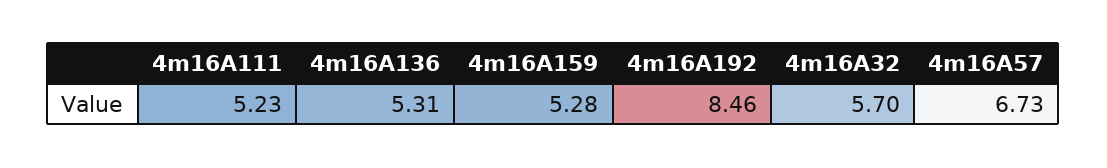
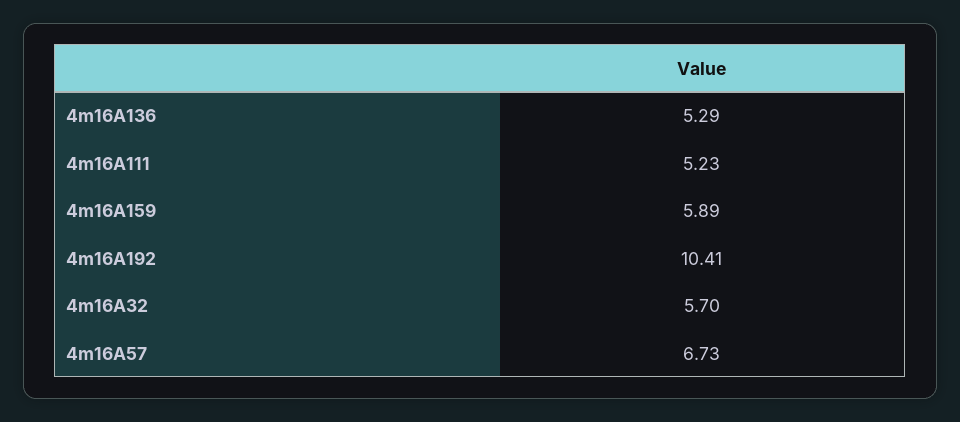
4m16A136: 5.31 -> 5.29
4m16A159: 5.28 -> 5.89
4m16A192: 8.46 -> 10.41

